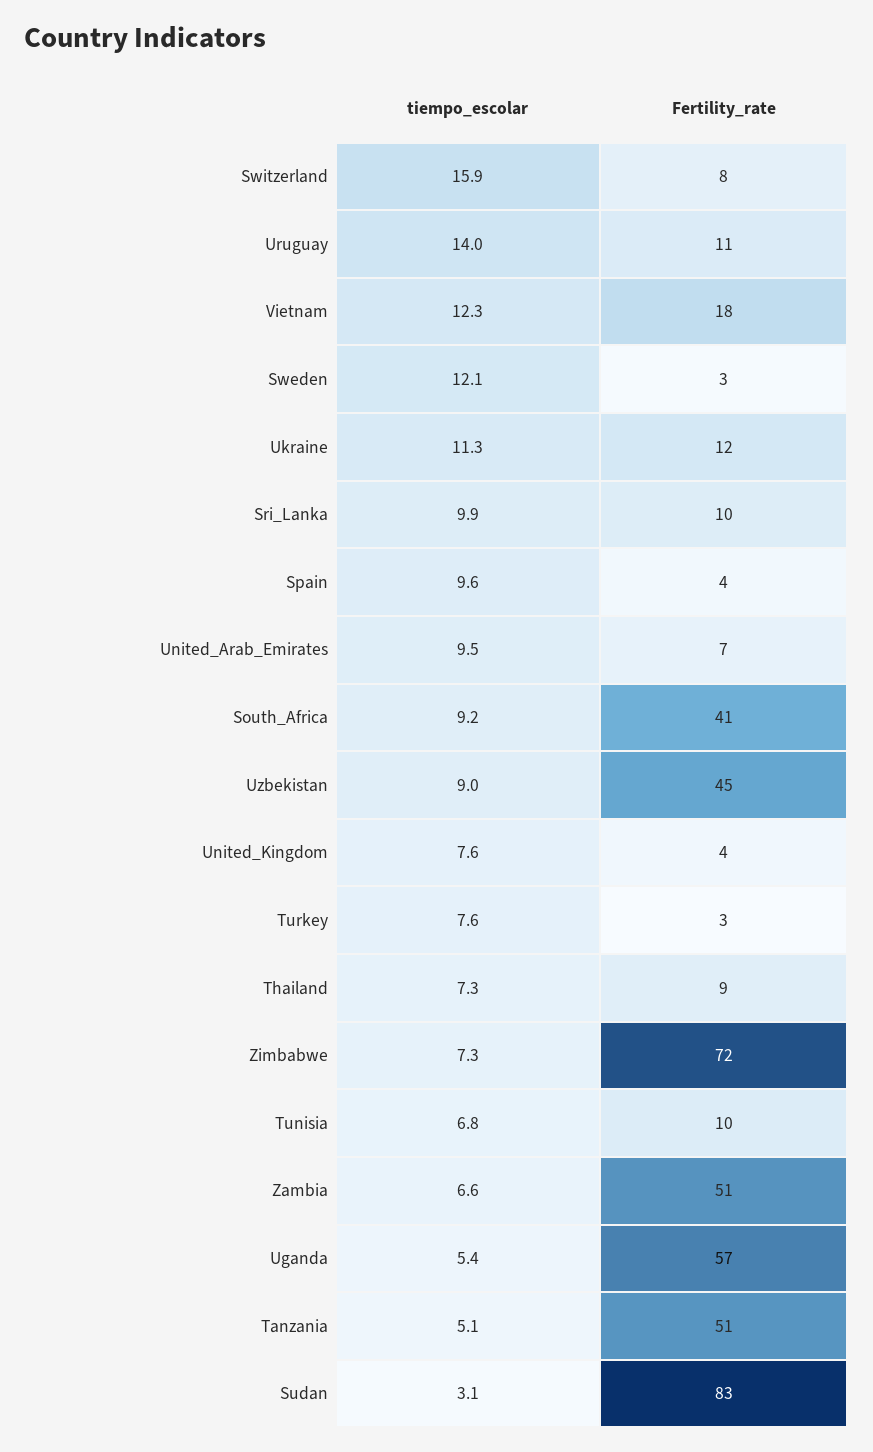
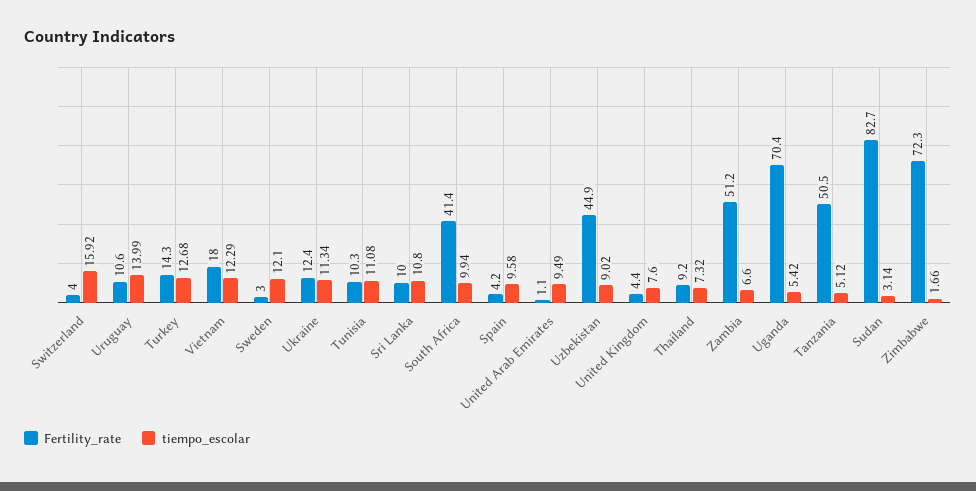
Fertility_rate, Switzerland: 8 -> 4
tiempo_escolar, Sri_Lanka: 9.9 -> 10.8
Fertility_rate, United_Arab_Emirates: 7 -> 1.1
tiempo_escolar, South_Africa: 9.2 -> 9.94
tiempo_escolar, Turkey: 7.6 -> 12.68
Fertility_rate, Turkey: 3 -> 14.3
tiempo_escolar, Zimbabwe: 7.3 -> 1.66
tiempo_escolar, Tunisia: 6.8 -> 11.08
Fertility_rate, Uganda: 57 -> 70.4

